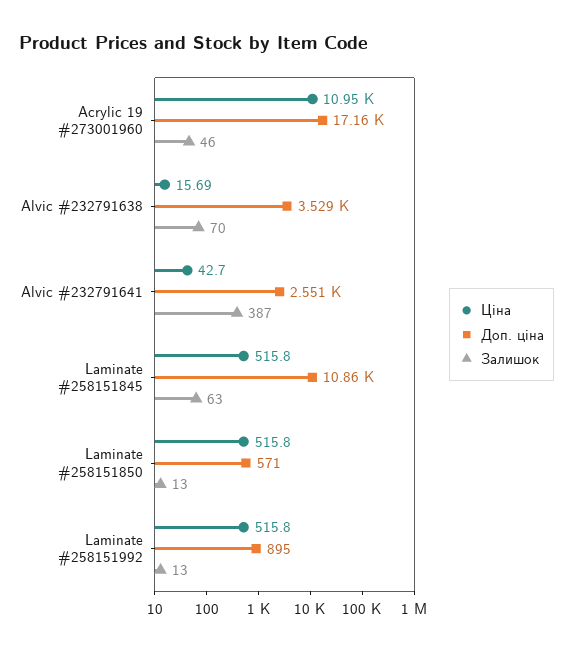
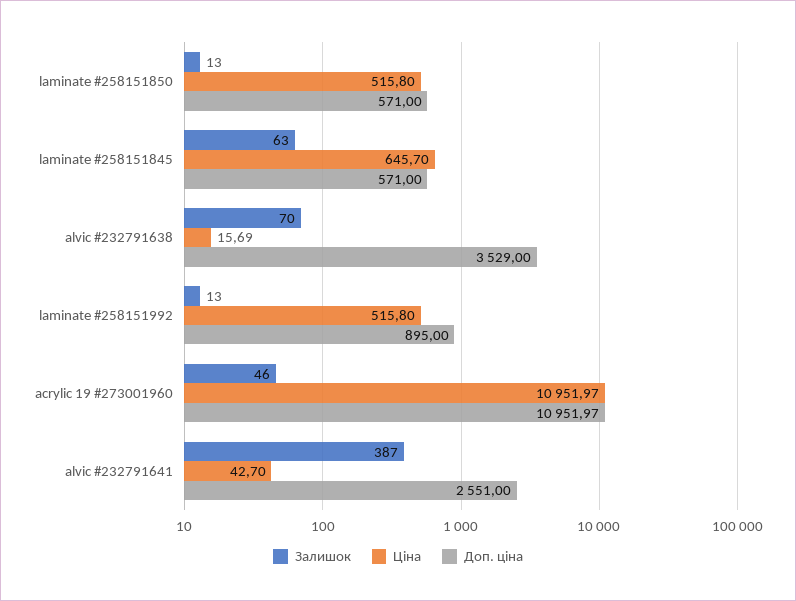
Доп. ціна, Acrylic 19 #273001960: 17160 -> 10951.97
Ціна, Laminate #258151845: 515.8 -> 645.7
Доп. ціна, Laminate #258151845: 10860 -> 571

